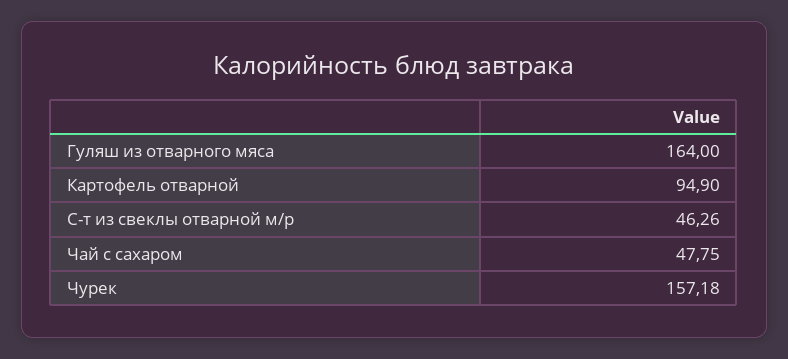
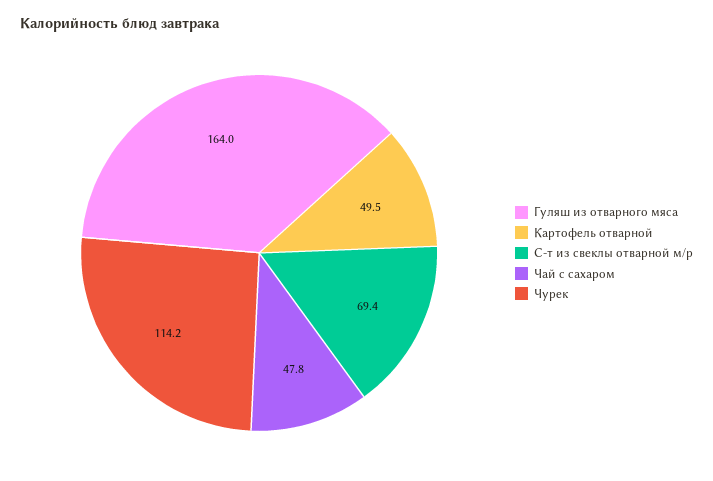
Картофель отварной: 94.9 -> 49.5
С-т из свеклы отварной м/р: 46.26 -> 69.4
Чурек: 157.18 -> 114.2

